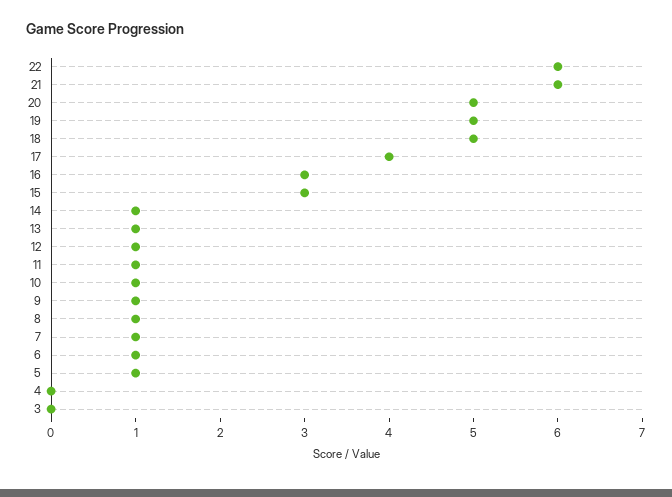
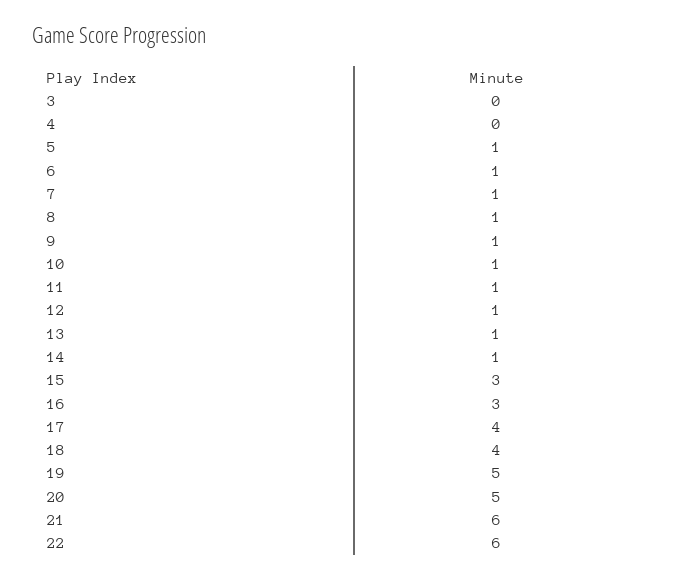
18: 5 -> 4

